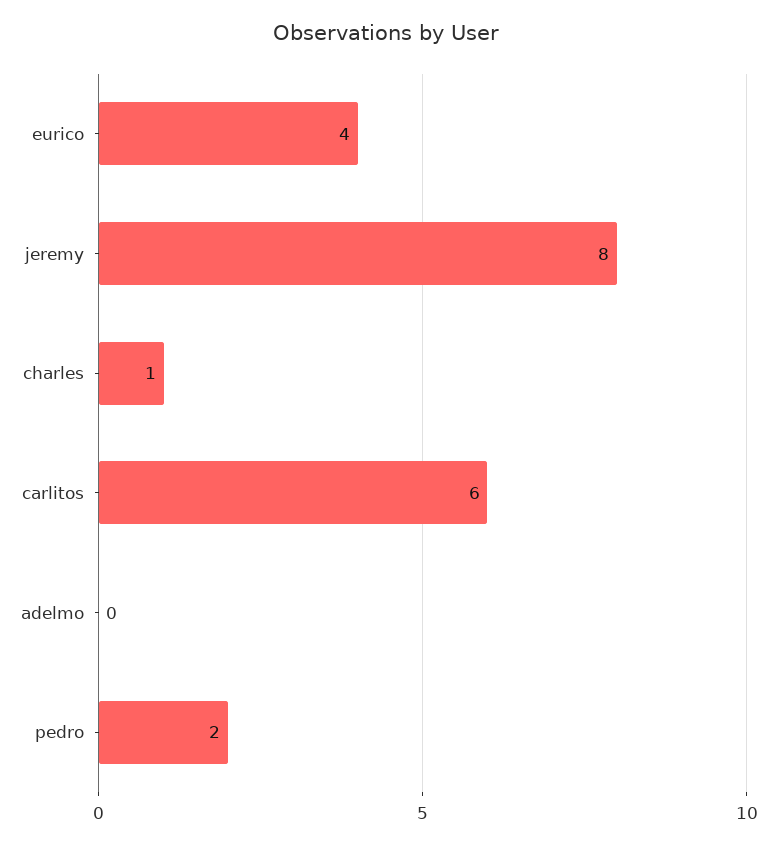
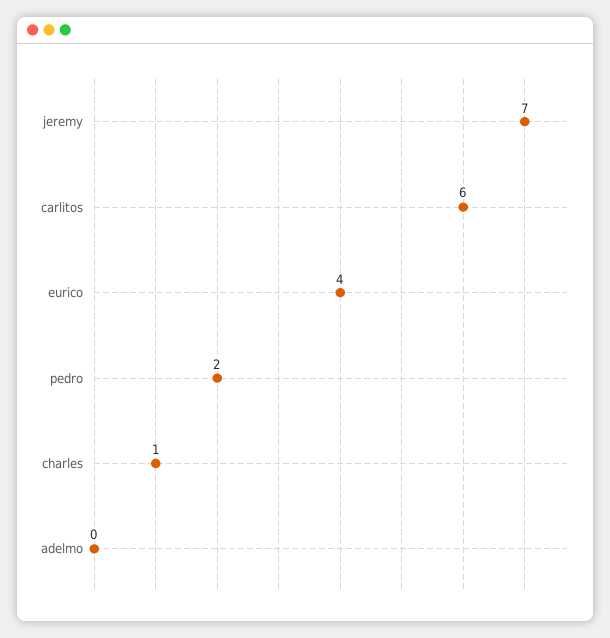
jeremy: 8 -> 7

